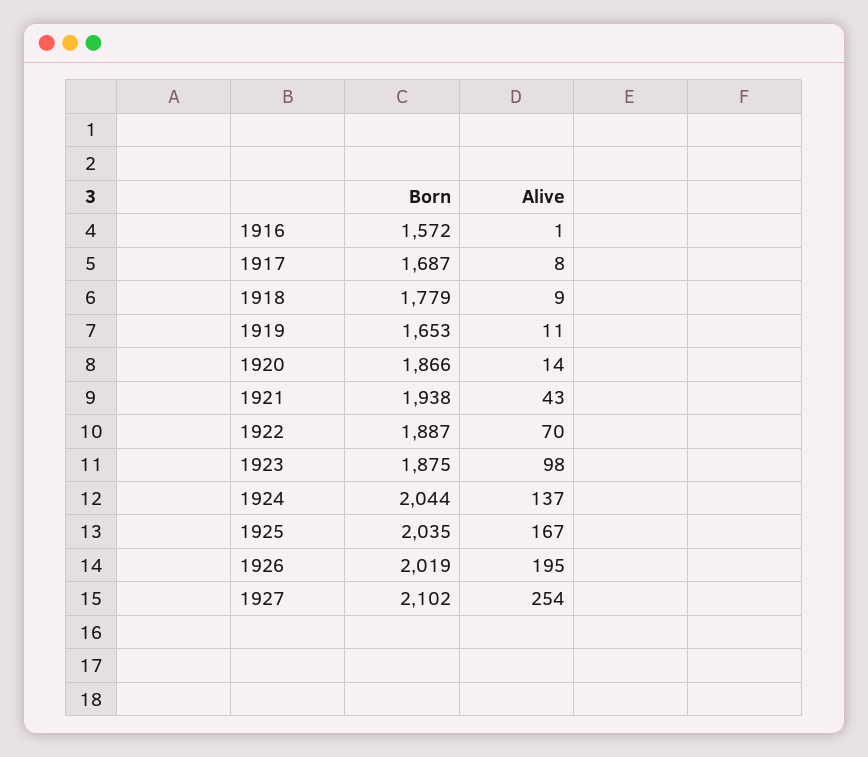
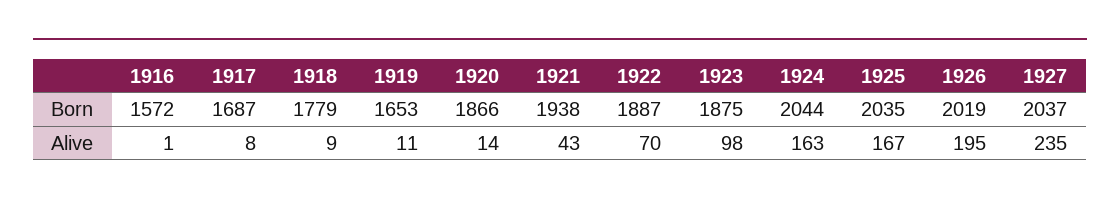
Alive, 1924: 137 -> 163
Born, 1927: 2102 -> 2037
Alive, 1927: 254 -> 235

